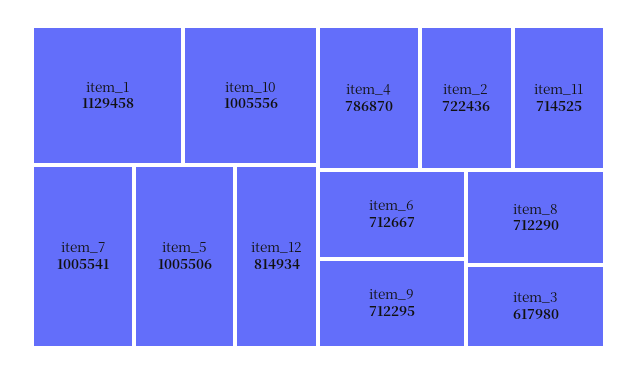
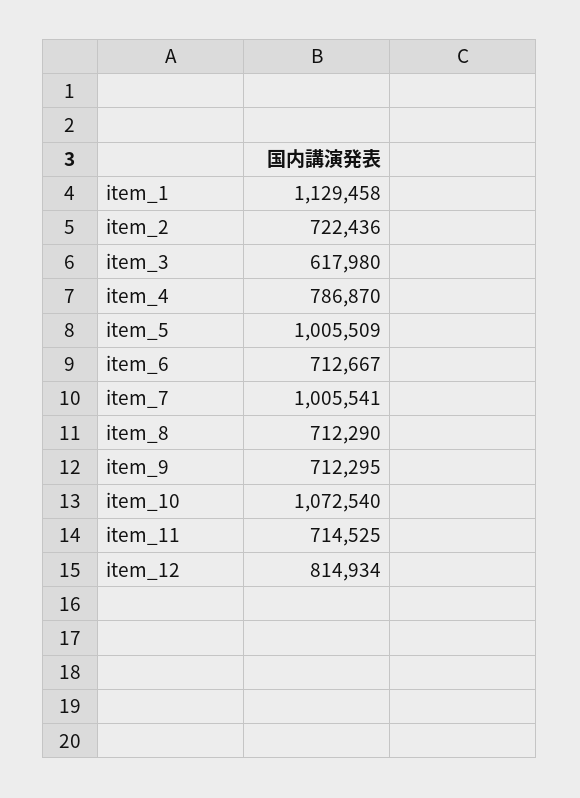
item_10: 1005556 -> 1072540
item_5: 1005506 -> 1005509

